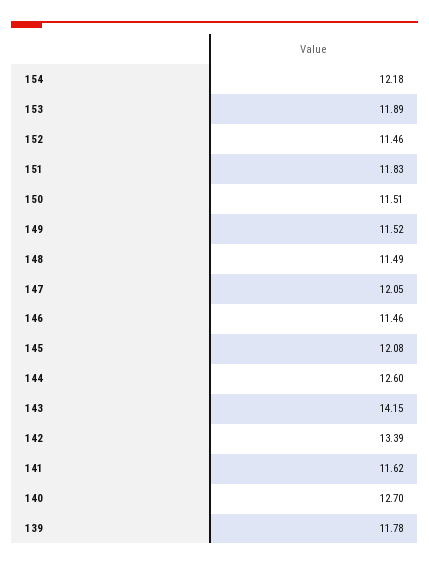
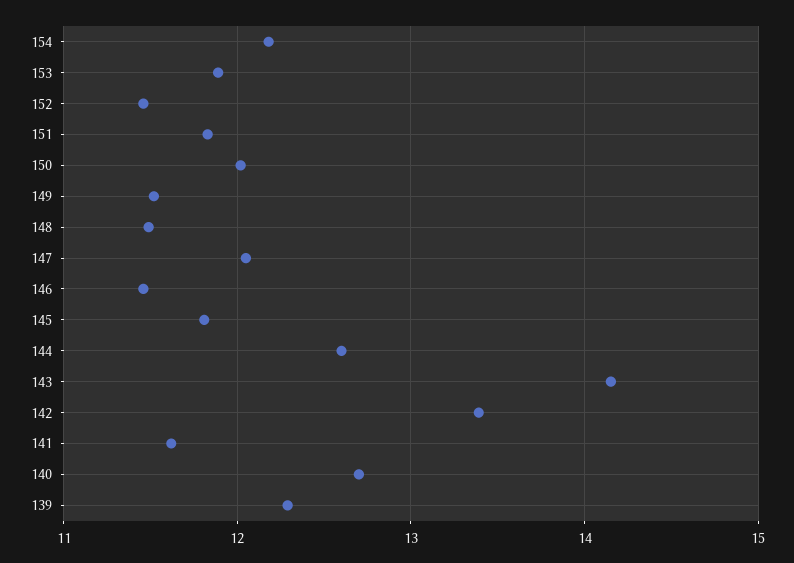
150: 11.51 -> 12
145: 12.08 -> 11.8
139: 11.78 -> 12.3

